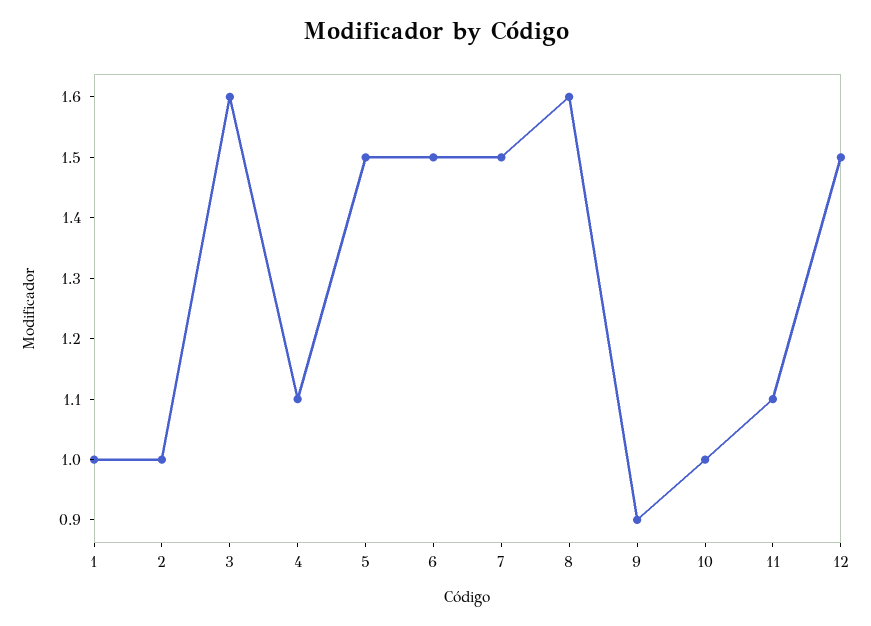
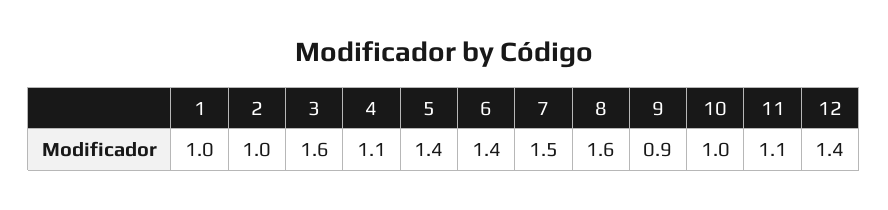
5: 1.5 -> 1.4
6: 1.5 -> 1.4
12: 1.5 -> 1.4

